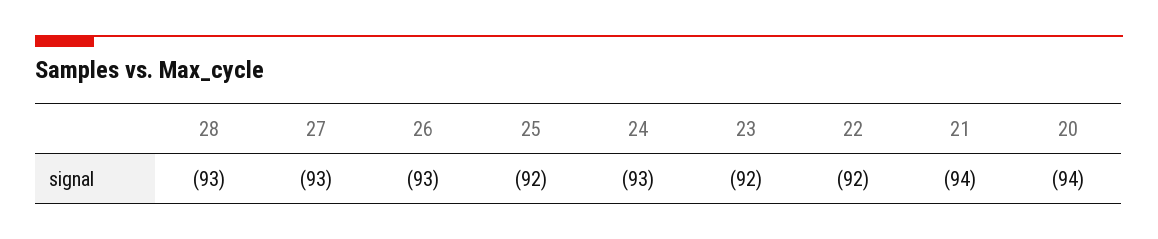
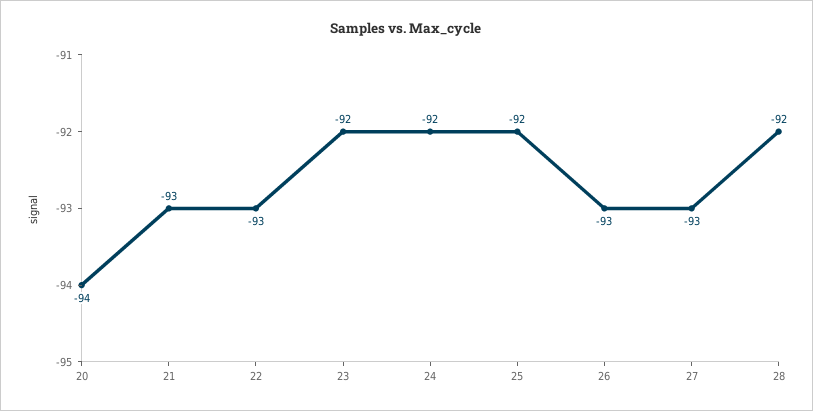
28: -93 -> -92
24: -93 -> -92
22: -92 -> -93
21: -94 -> -93

